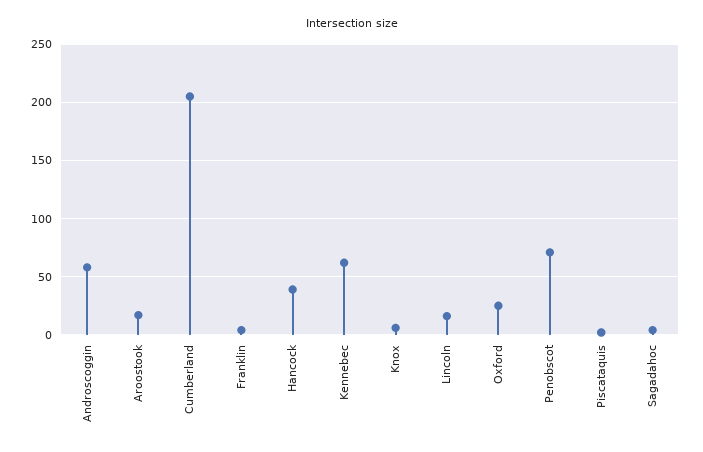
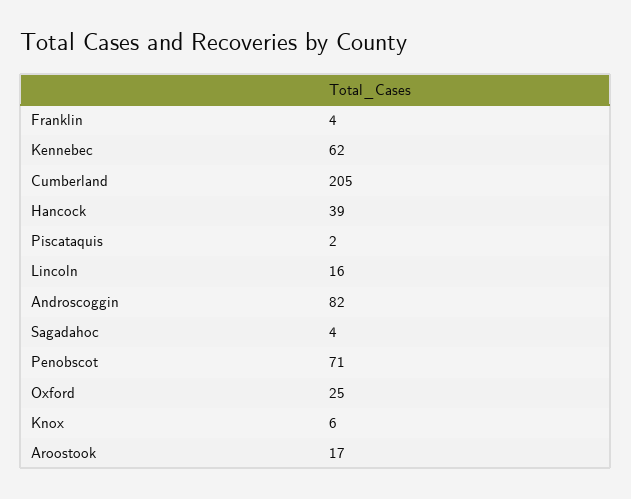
Androscoggin: 60 -> 82

